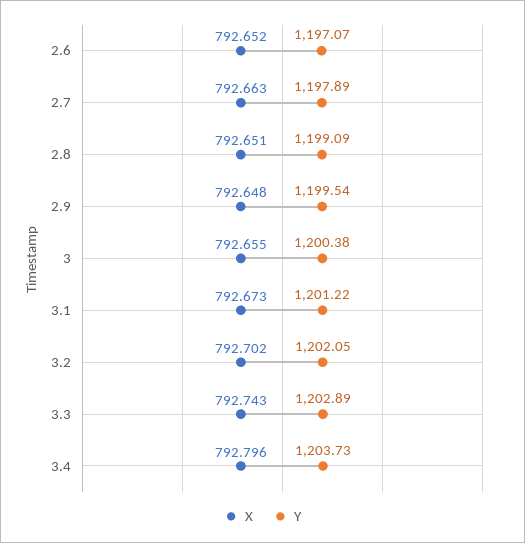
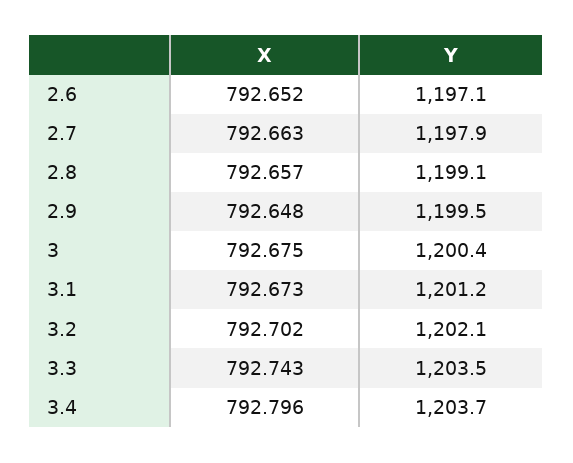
X, 2.8: 792.651 -> 792.657
X, 3: 792.655 -> 792.675
Y, 3.3: 1202.89 -> 1203.5

